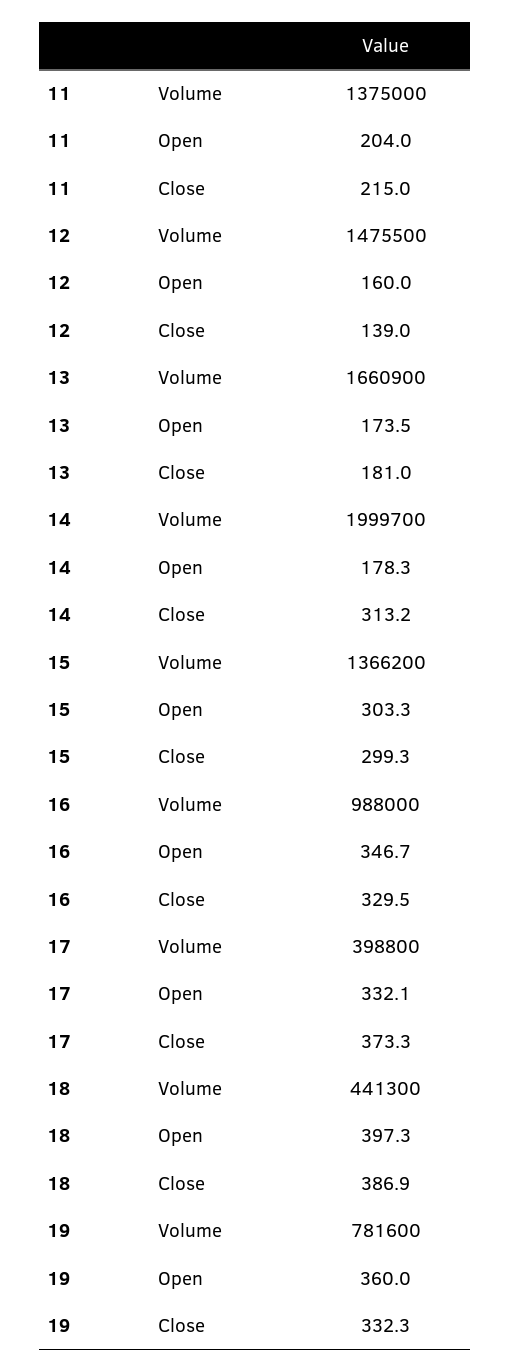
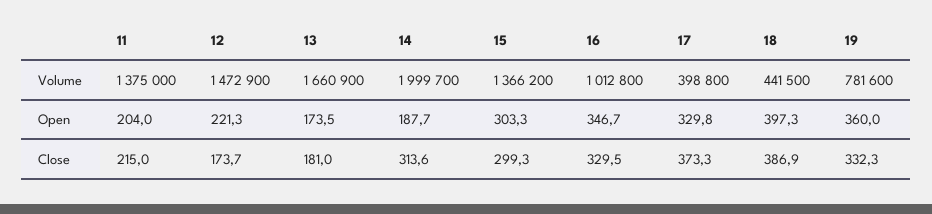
12, Volume: 1475500 -> 1472900
12, Open: 160 -> 221.3
12, Close: 139 -> 173.7
14, Open: 178.3 -> 187.7
14, Close: 313.2 -> 313.6
16, Volume: 988000 -> 1012800
17, Open: 332.1 -> 329.8
18, Volume: 441300 -> 441500

